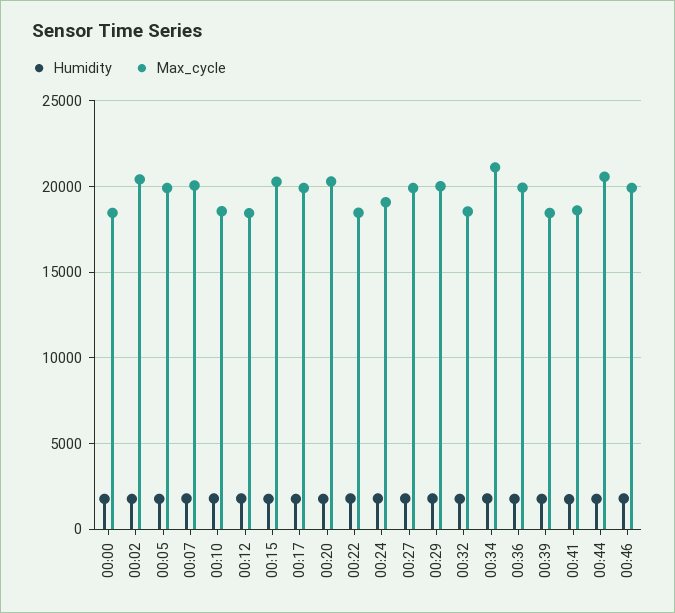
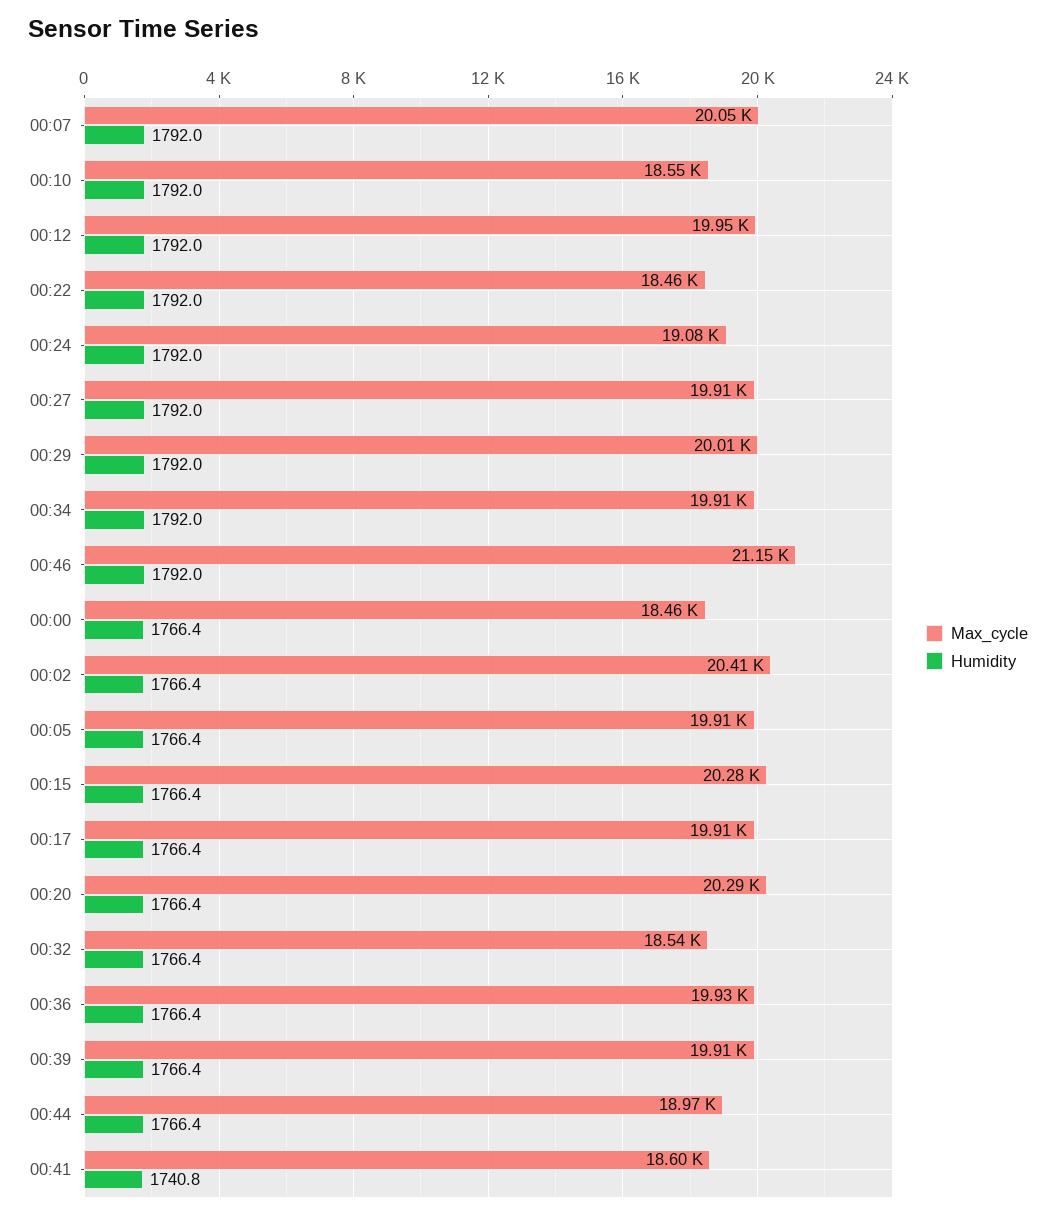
Max_cycle, 00:12: 18500 -> 19950
Max_cycle, 00:34: 21000 -> 19910
Max_cycle, 00:39: 18500 -> 19910
Max_cycle, 00:44: 20500 -> 18970
Max_cycle, 00:46: 20000 -> 21150

